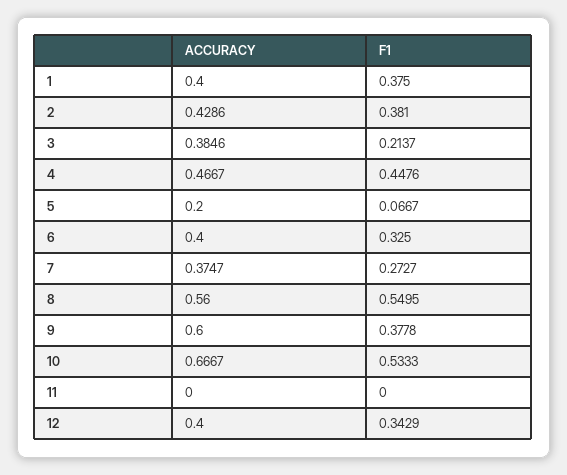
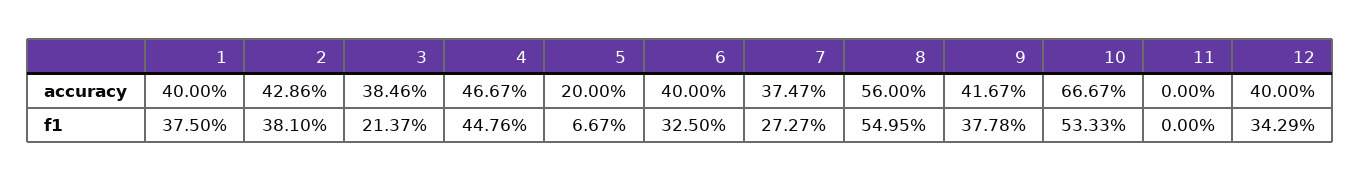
ACCURACY, 9: 0.6 -> 0.4167

